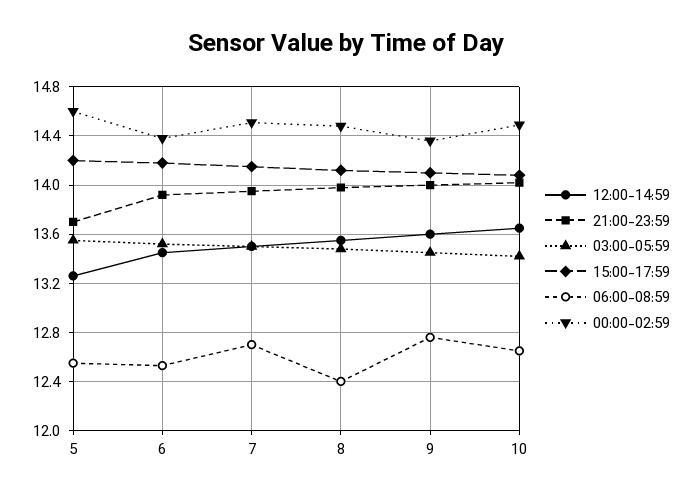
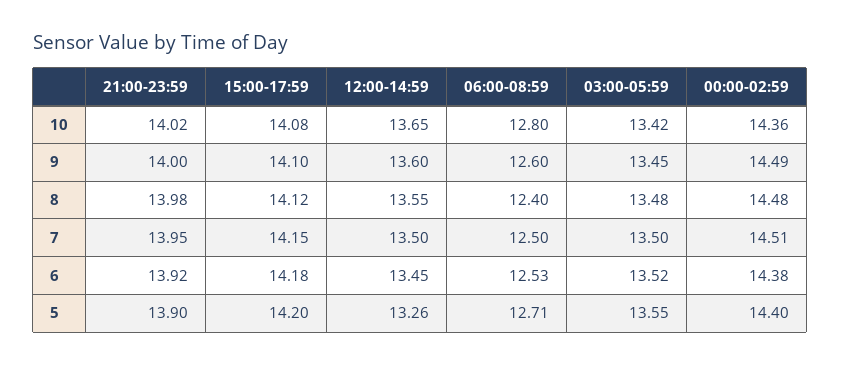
21:00-23:59, 5: 13.7 -> 13.9
06:00-08:59, 5: 12.55 -> 12.71
00:00-02:59, 5: 14.6 -> 14.4
06:00-08:59, 7: 12.7 -> 12.5
06:00-08:59, 9: 12.75 -> 12.6
00:00-02:59, 9: 14.35 -> 14.49
06:00-08:59, 10: 12.65 -> 12.8
00:00-02:59, 10: 14.5 -> 14.36

